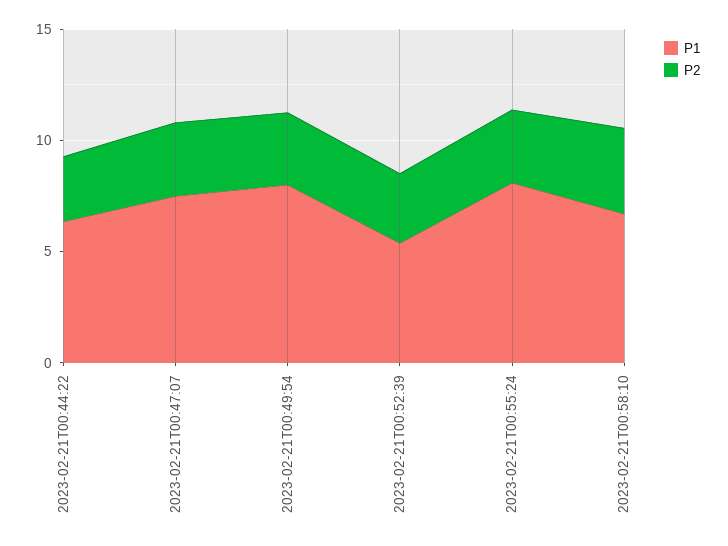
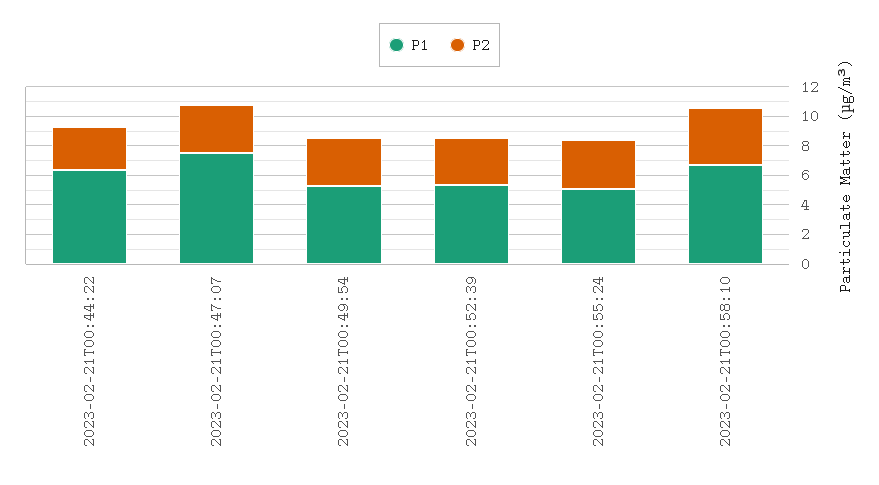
P1, 2023-02-21T00:49:54: 8 -> 5
P1, 2023-02-21T00:55:24: 8 -> 5

